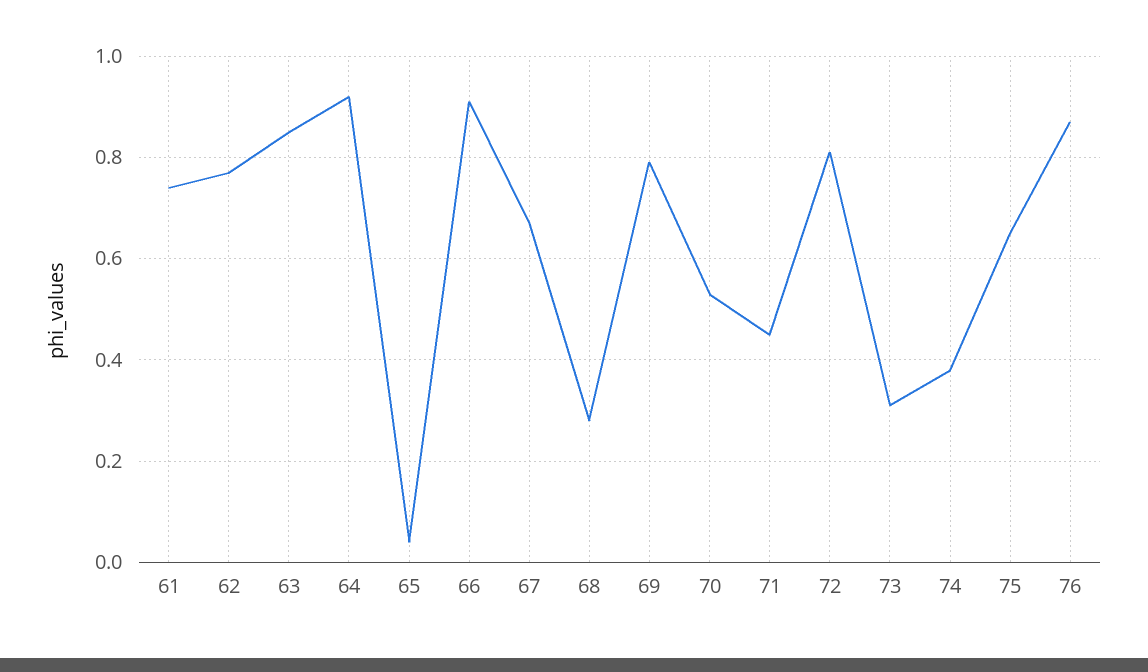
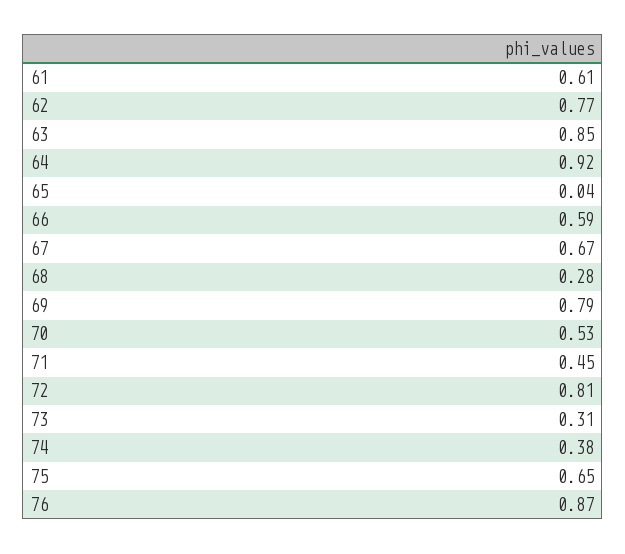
61: 0.75 -> 0.61
66: 0.9 -> 0.59

